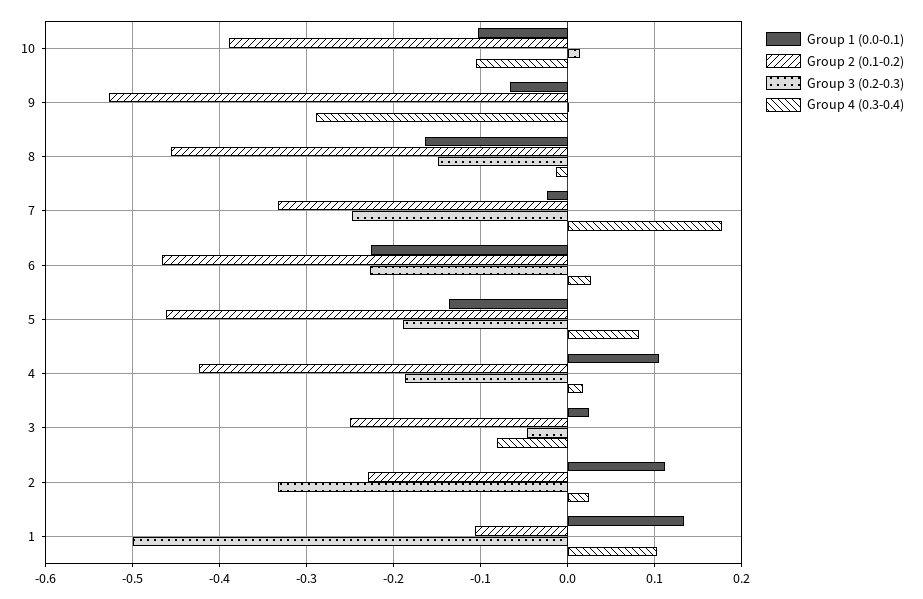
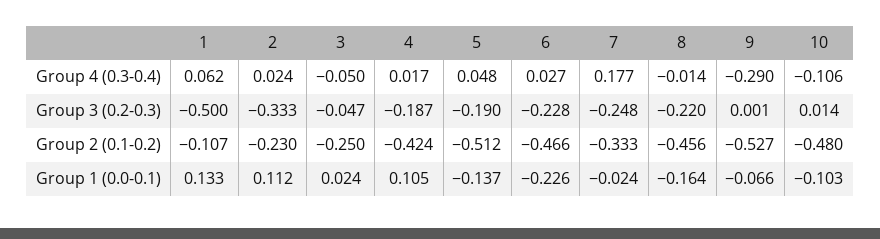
Group 2 (0.1-0.2), 10: -0.39 -> -0.48
Group 3 (0.2-0.3), 8: -0.15 -> -0.22
Group 2 (0.1-0.2), 5: -0.46 -> -0.512
Group 4 (0.3-0.4), 5: 0.08 -> 0.048
Group 4 (0.3-0.4), 3: -0.08 -> -0.05
Group 4 (0.3-0.4), 1: 0.1 -> 0.062

